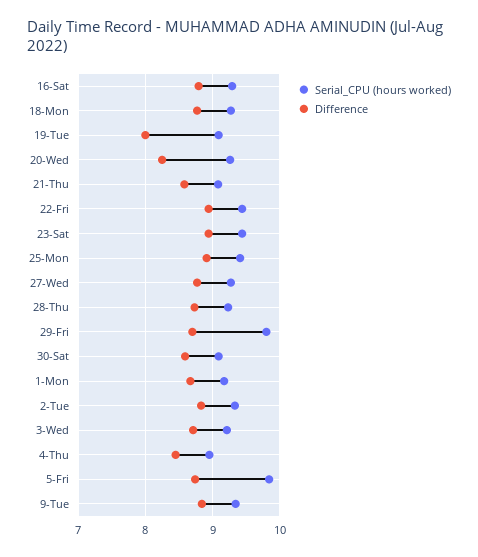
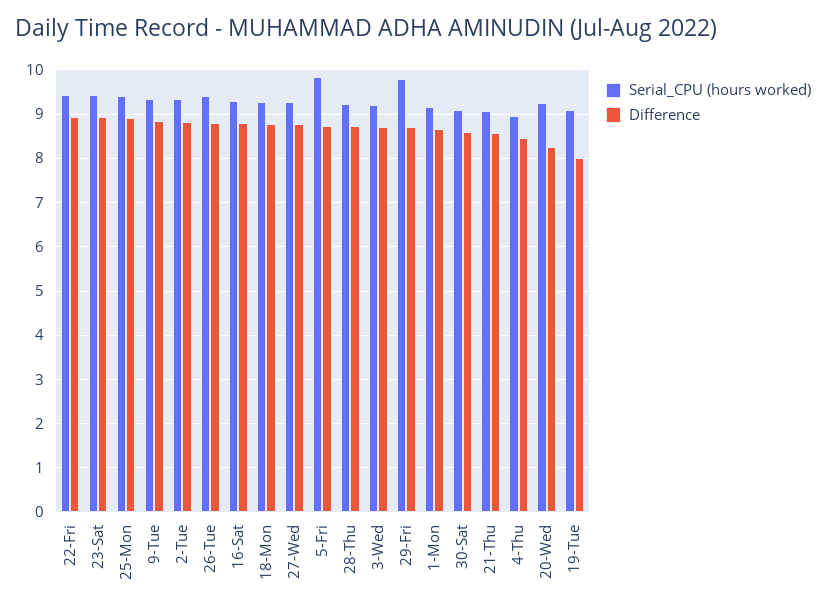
Serial_CPU (hours worked), 26-Tue: none -> 9.4
Difference, 26-Tue: none -> 8.8

